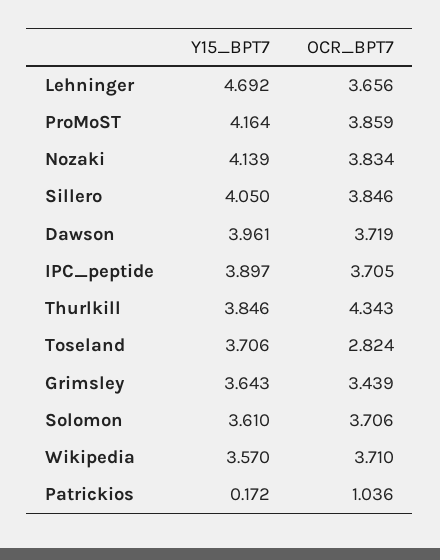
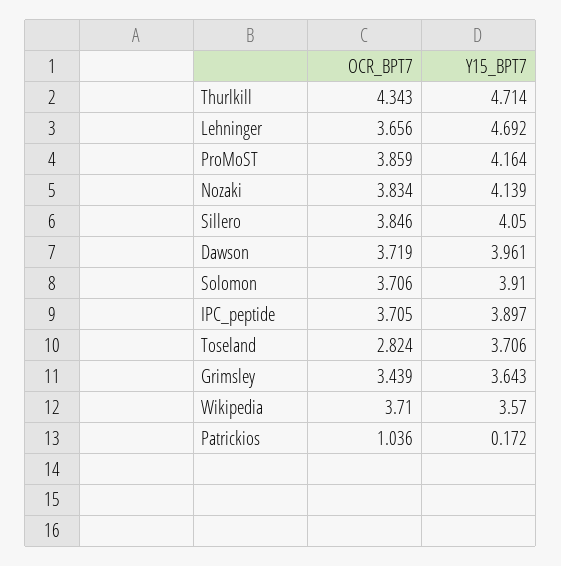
Y15_BPT7, Thurlkill: 3.846 -> 4.714
Y15_BPT7, Solomon: 3.61 -> 3.91

